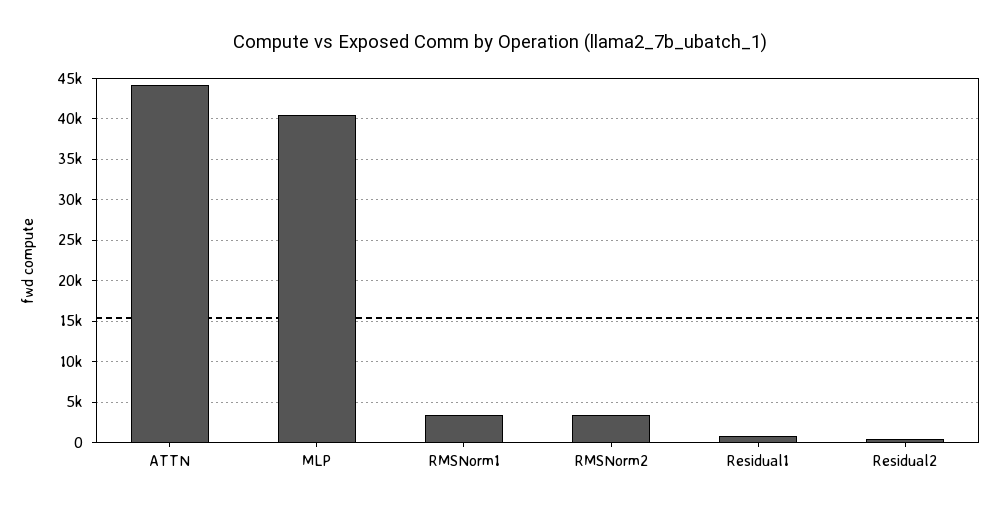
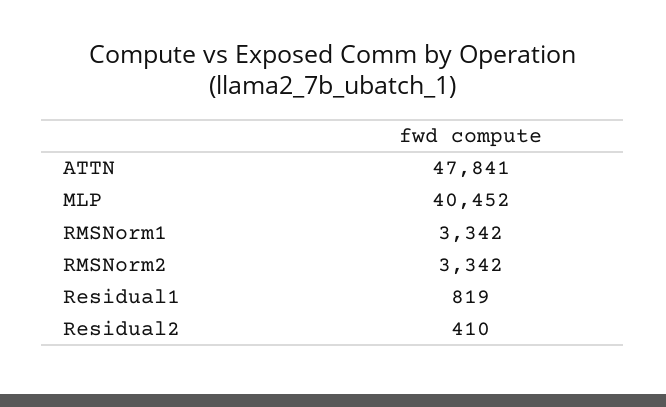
ATTN: 44000 -> 47841

